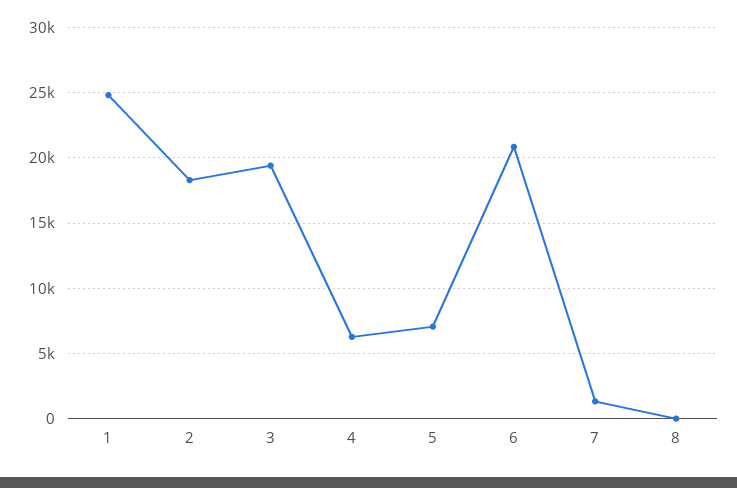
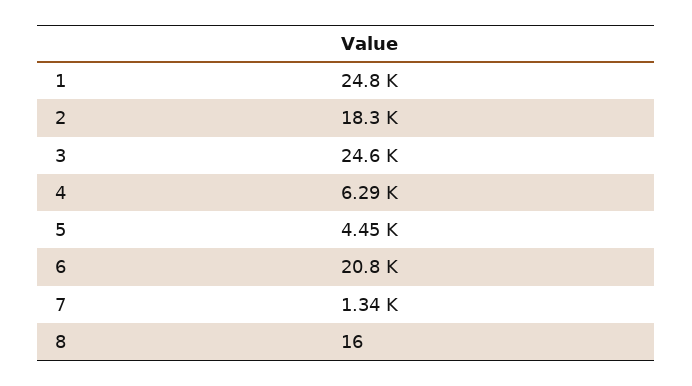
3: 19500 -> 24600
5: 7000 -> 4450

